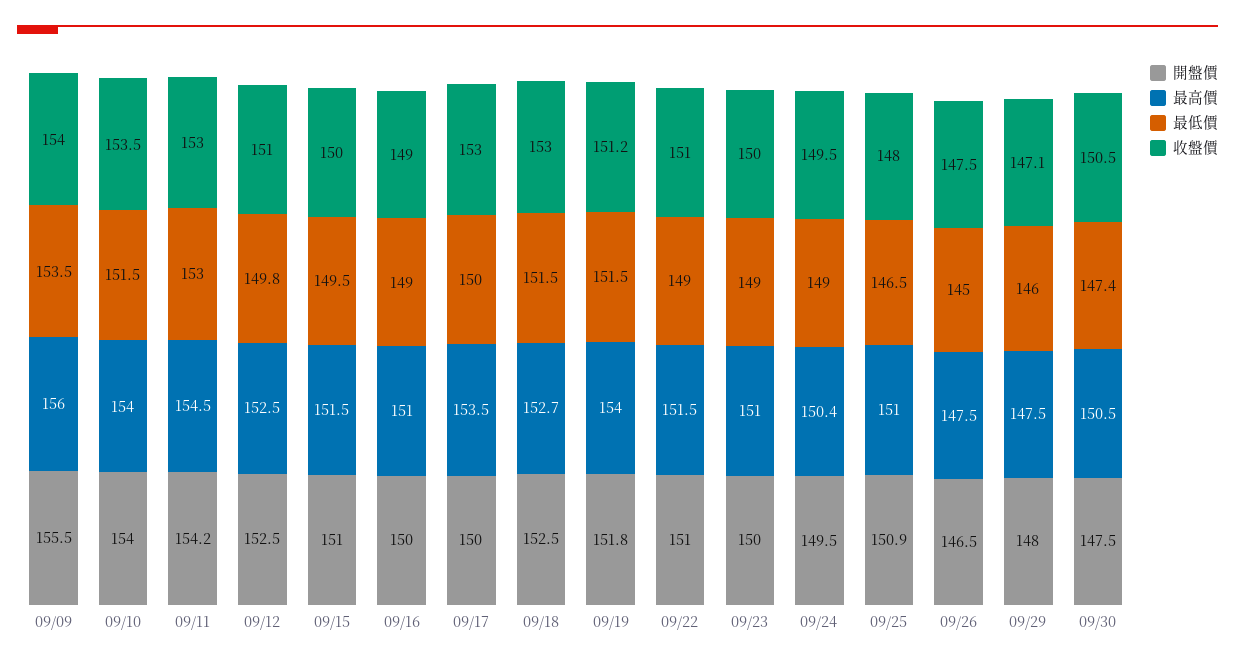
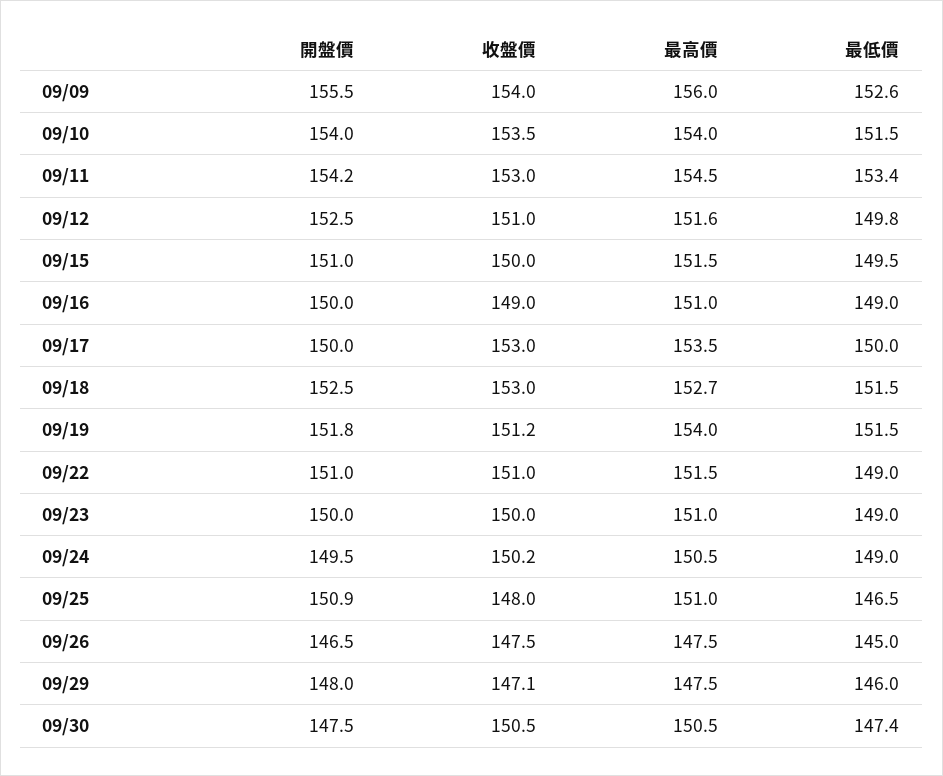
最低價, 09/09: 153.5 -> 152.6
最低價, 09/11: 153 -> 153.4
最高價, 09/12: 152.5 -> 151.6
最高價, 09/24: 150.4 -> 150.5
收盤價, 09/24: 149.5 -> 150.2

